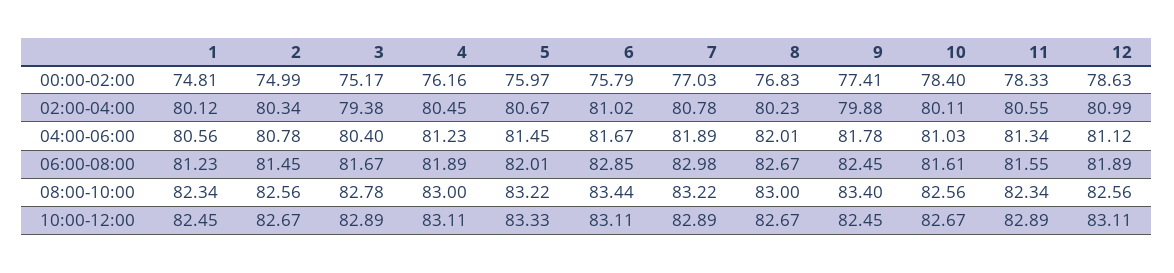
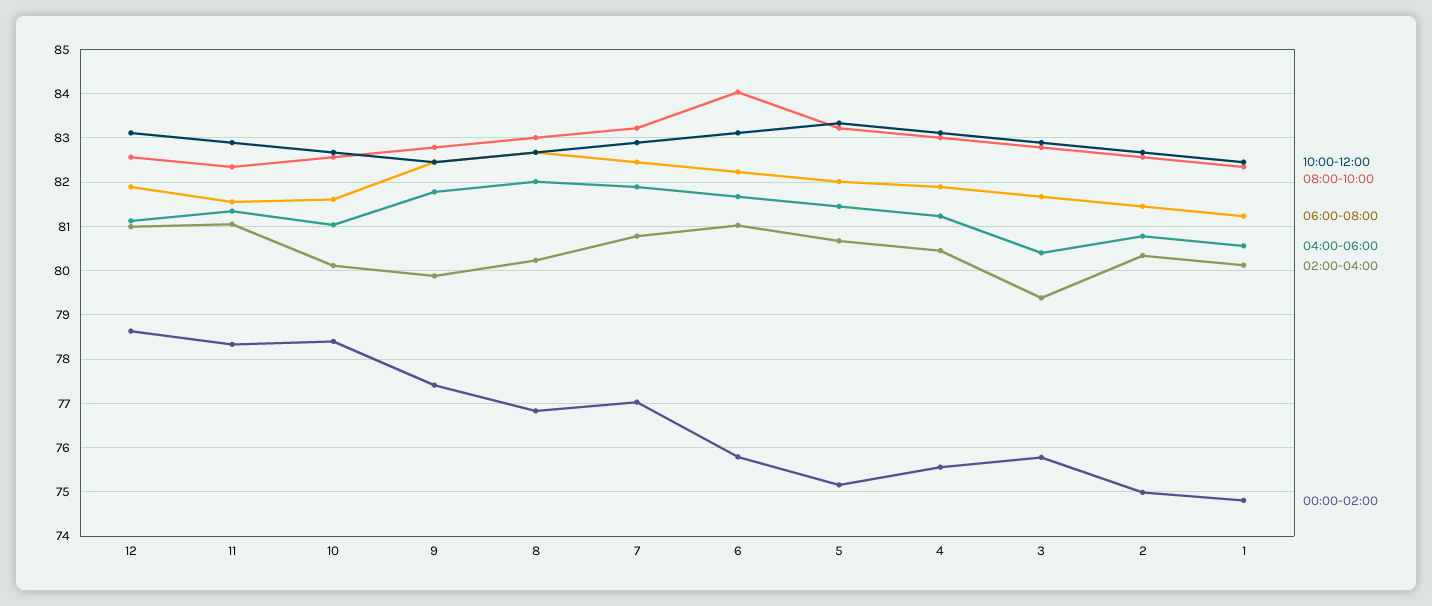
00:00-02:00, 3: 75.17 -> 75.8
00:00-02:00, 4: 76.16 -> 75.6
00:00-02:00, 5: 75.97 -> 75.2
02:00-04:00, 11: 80.55 -> 81
06:00-08:00, 6: 82.85 -> 82.2
06:00-08:00, 7: 82.98 -> 82.4
08:00-10:00, 6: 83.44 -> 84
08:00-10:00, 9: 83.4 -> 82.8

